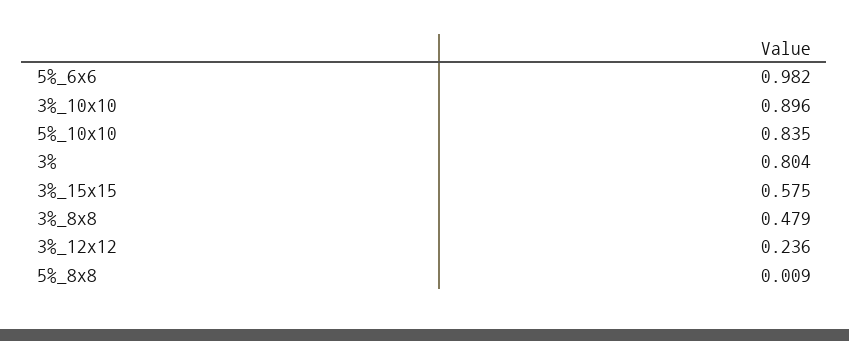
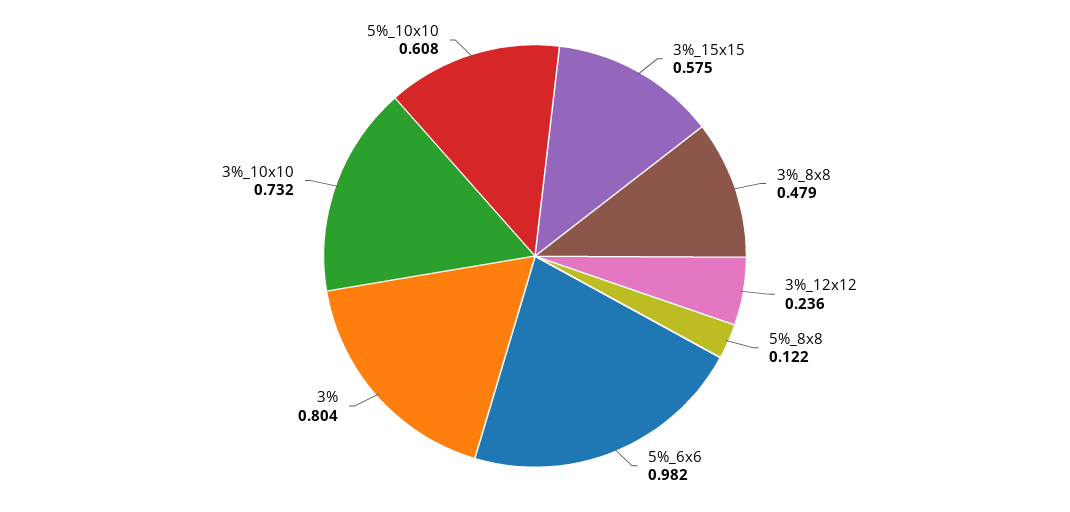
3%_10x10: 0.896 -> 0.732
5%_10x10: 0.835 -> 0.608
5%_8x8: 0.009 -> 0.122

